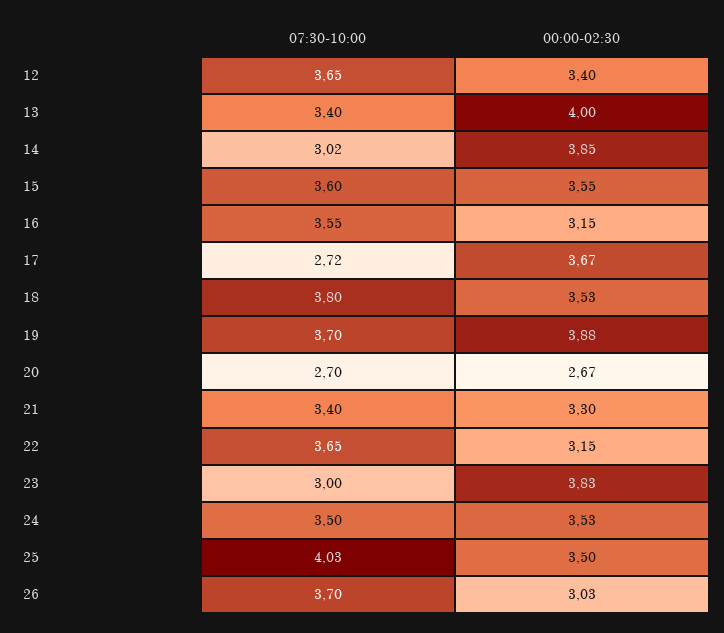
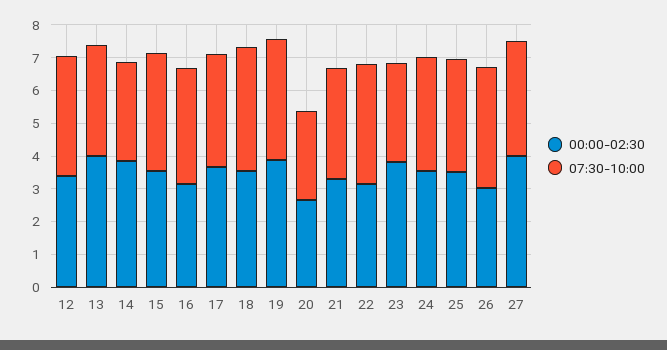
07:30-10:00, 17: 2.72 -> 3.5
07:30-10:00, 25: 4.03 -> 3.5
00:00-02:30, 27: none -> 4
07:30-10:00, 27: none -> 3.5

